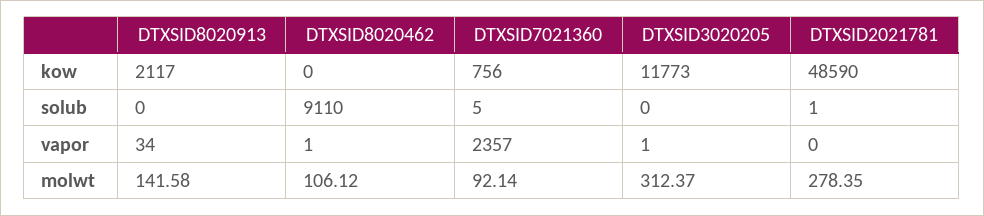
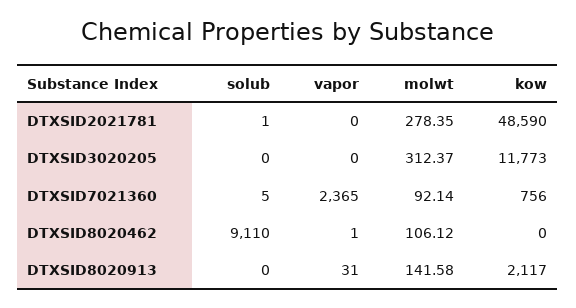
DTXSID8020913, vapor: 34 -> 31
DTXSID7021360, vapor: 2357 -> 2365
DTXSID3020205, vapor: 1 -> 0

